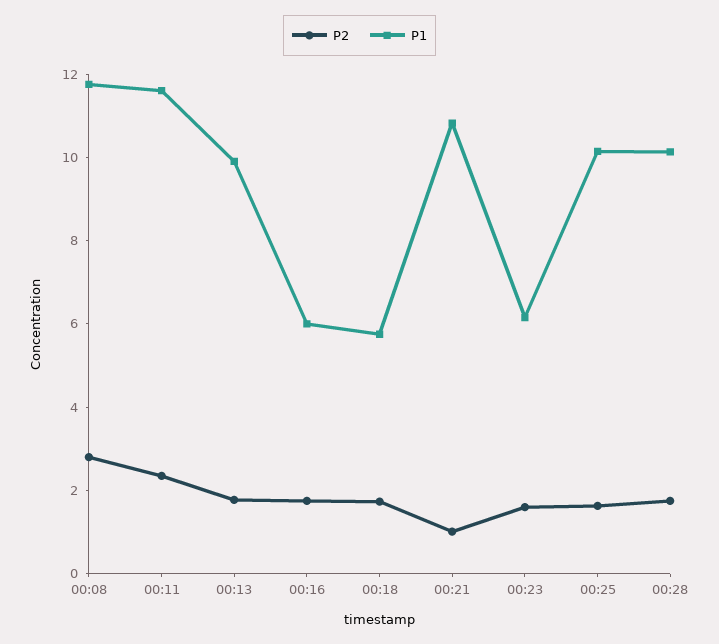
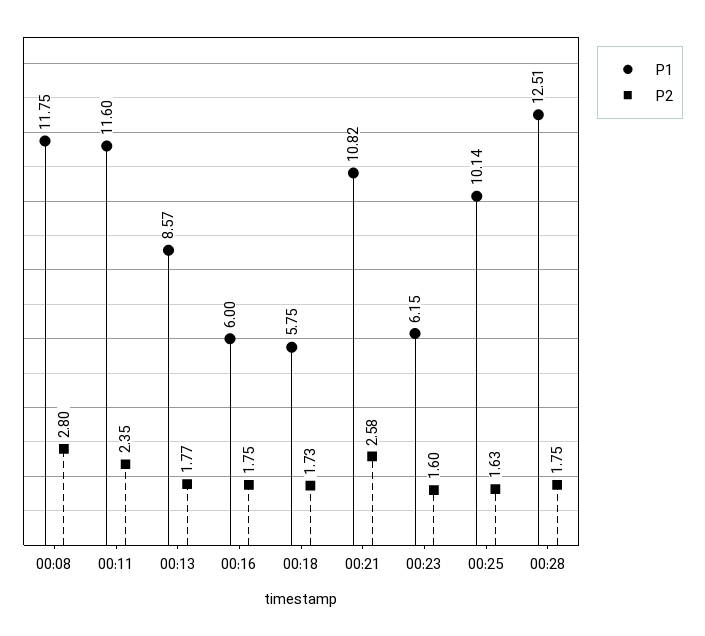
P1, 00:13: 10 -> 8.57
P2, 00:21: 1 -> 2.58
P1, 00:28: 10 -> 12.51

